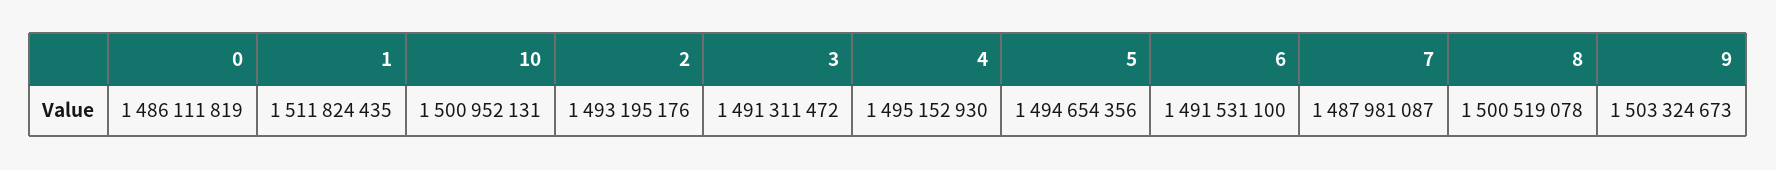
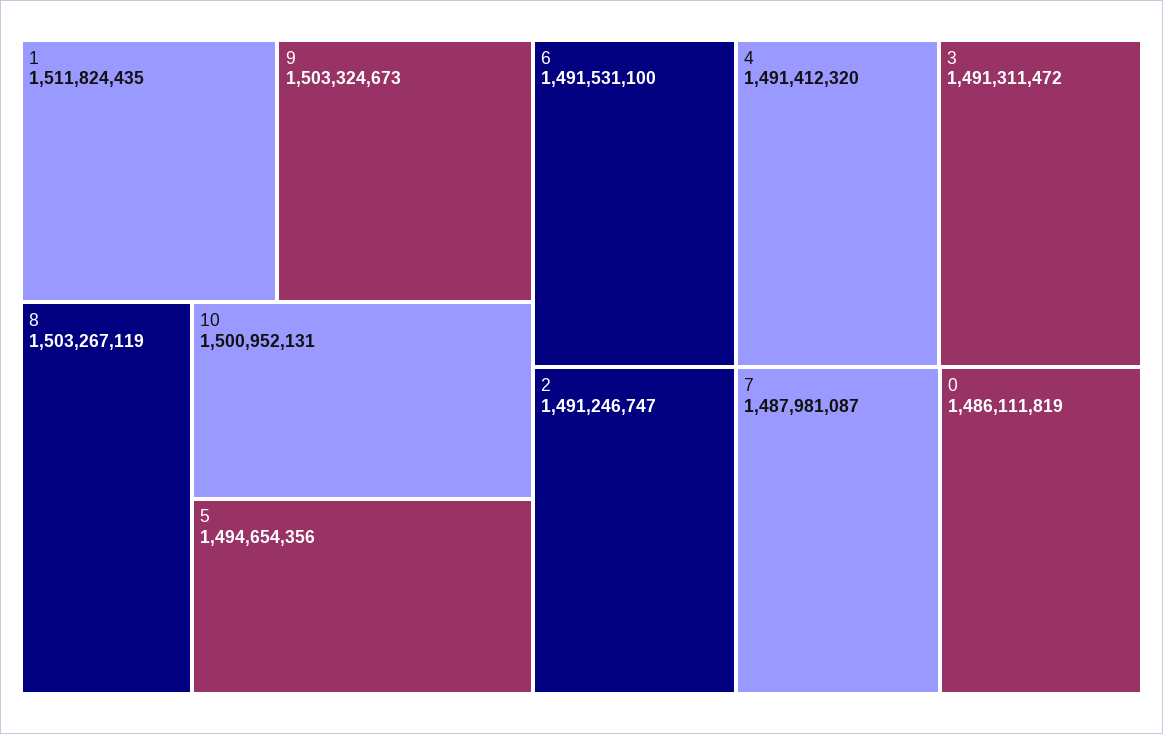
2: 1493195176 -> 1491246747
4: 1495152930 -> 1491412320
8: 1500519078 -> 1503267119

